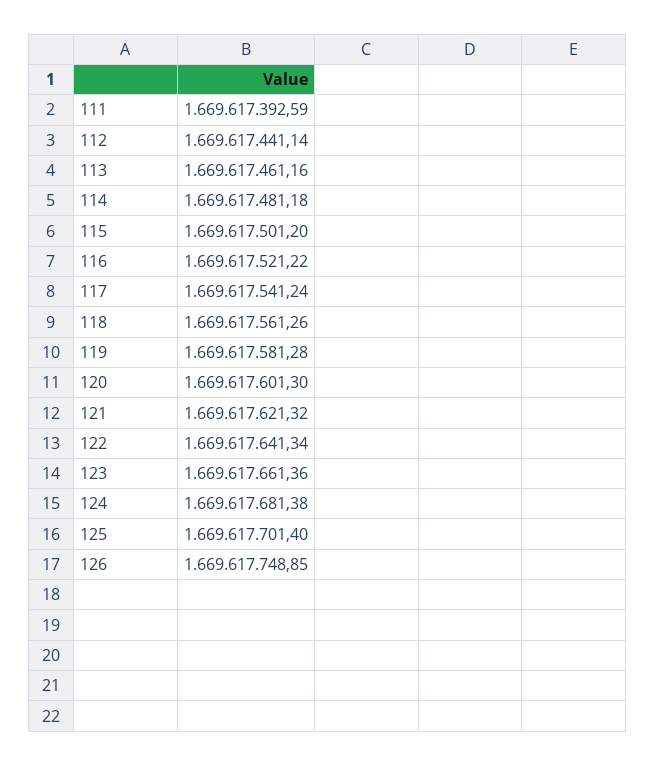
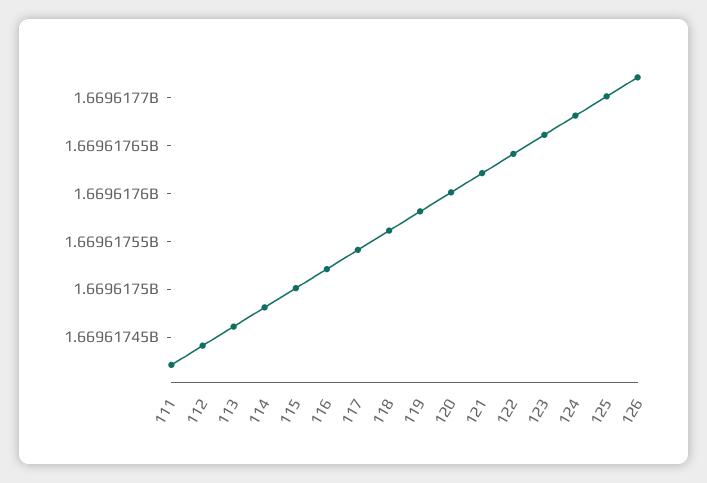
111: 1669617392.59 -> 1669617420
126: 1669617748.85 -> 1669617720

